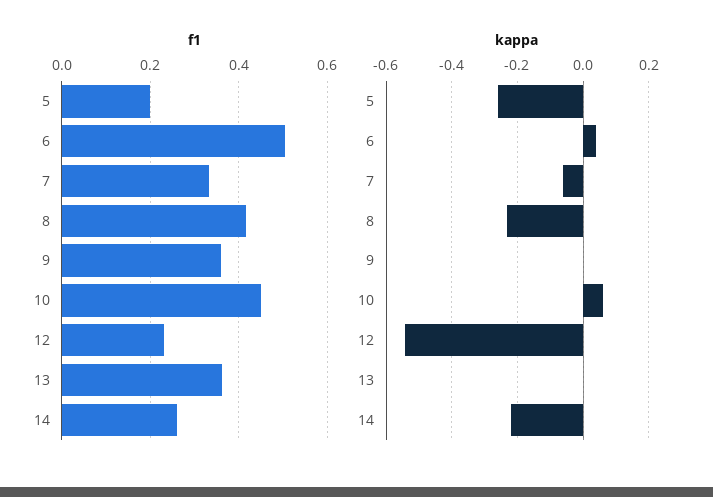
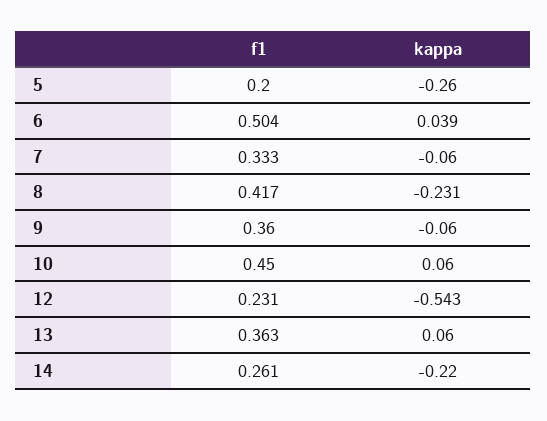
kappa, 9: 0 -> -0.06
kappa, 13: 0 -> 0.06

